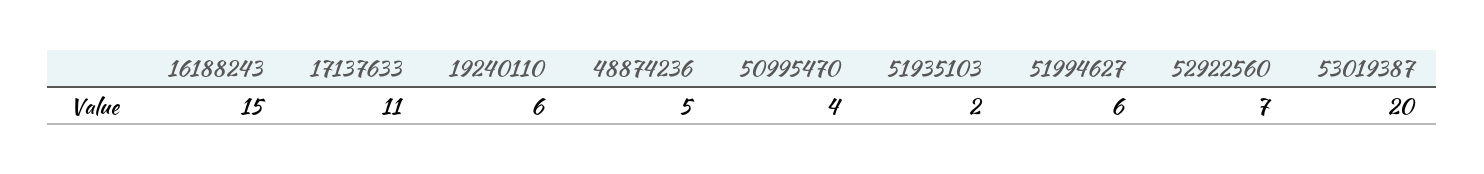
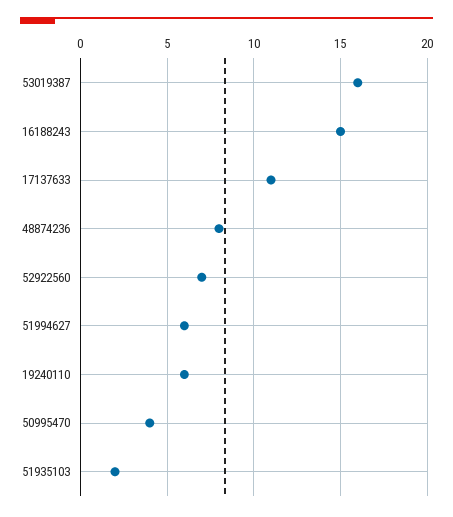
48874236: 5 -> 8
53019387: 20 -> 16

